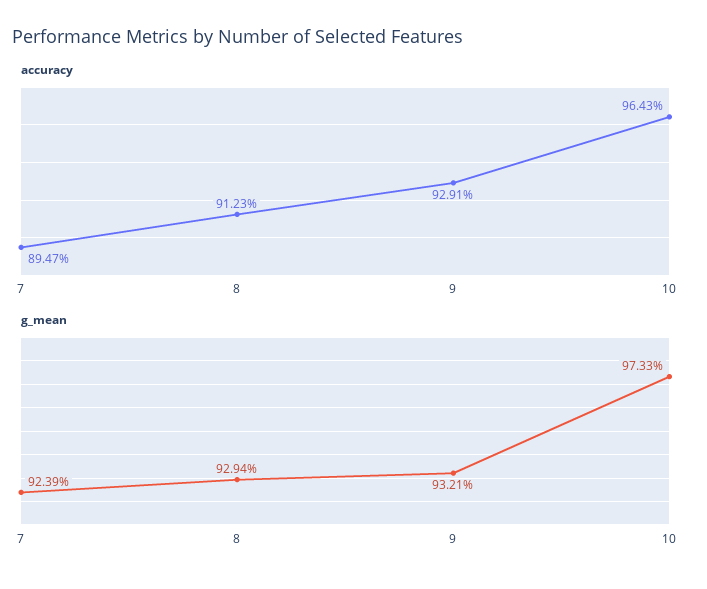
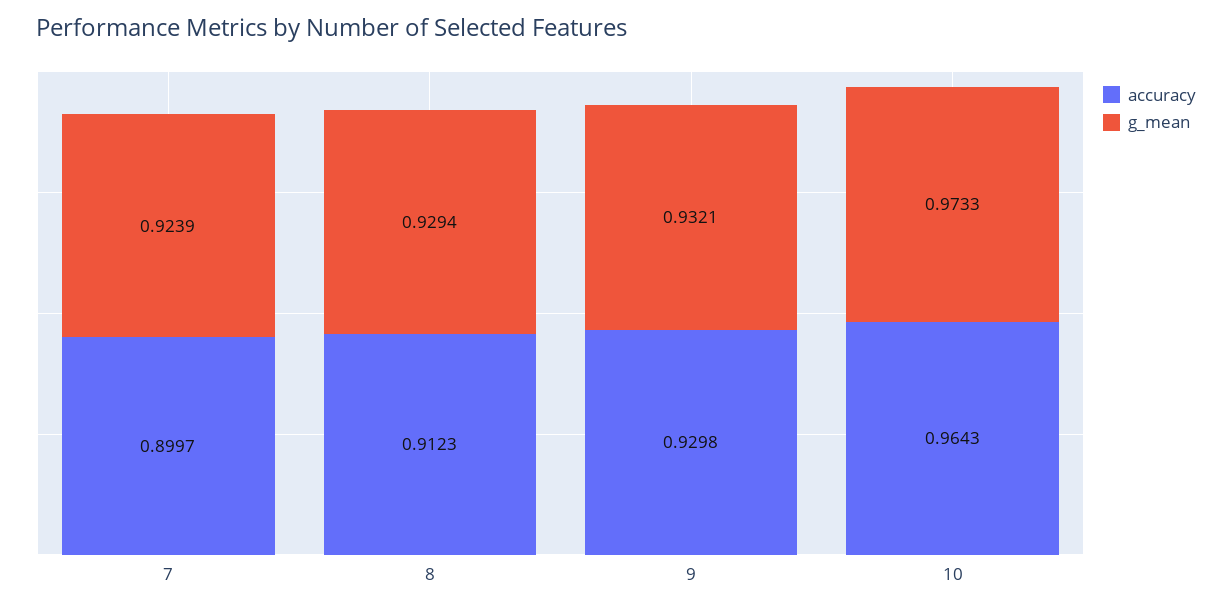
accuracy, 7: 0.8947 -> 0.8997
accuracy, 9: 0.9291 -> 0.9298

